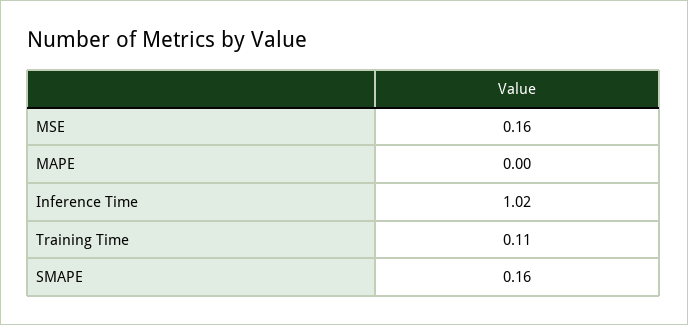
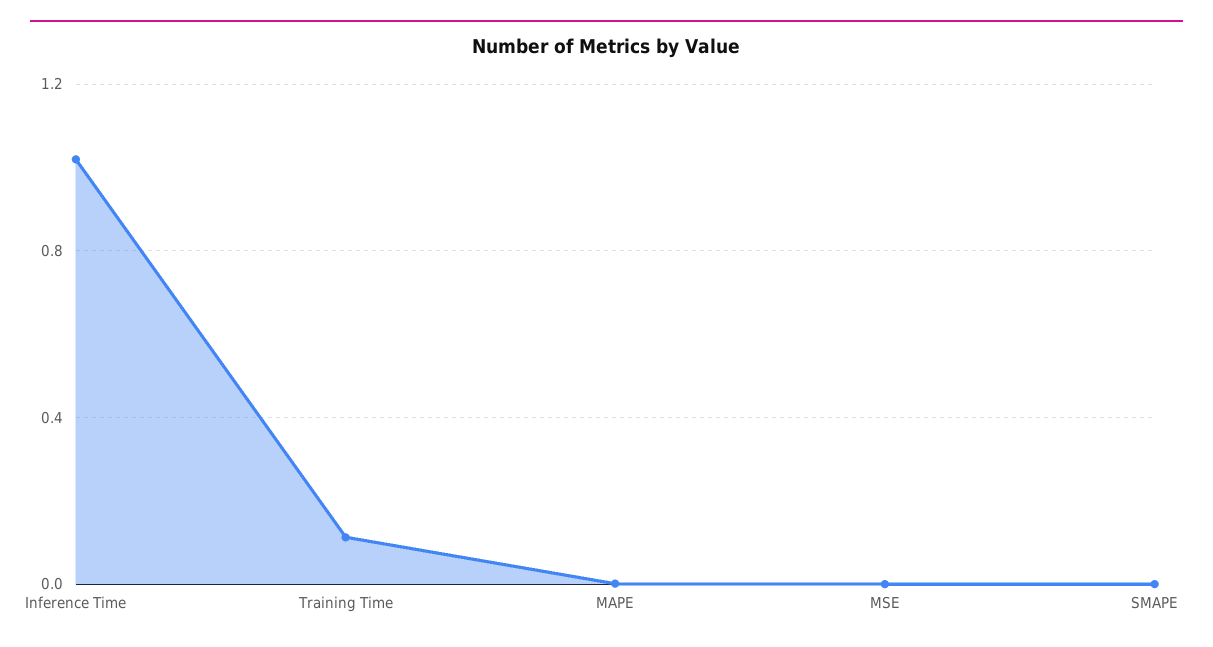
MSE: 0.16 -> 0
SMAPE: 0.16 -> 0

